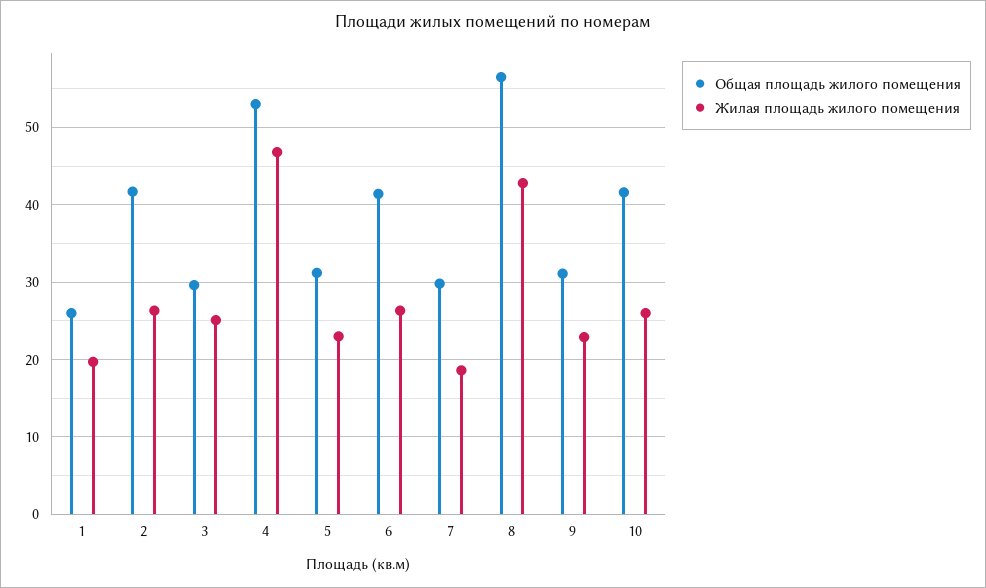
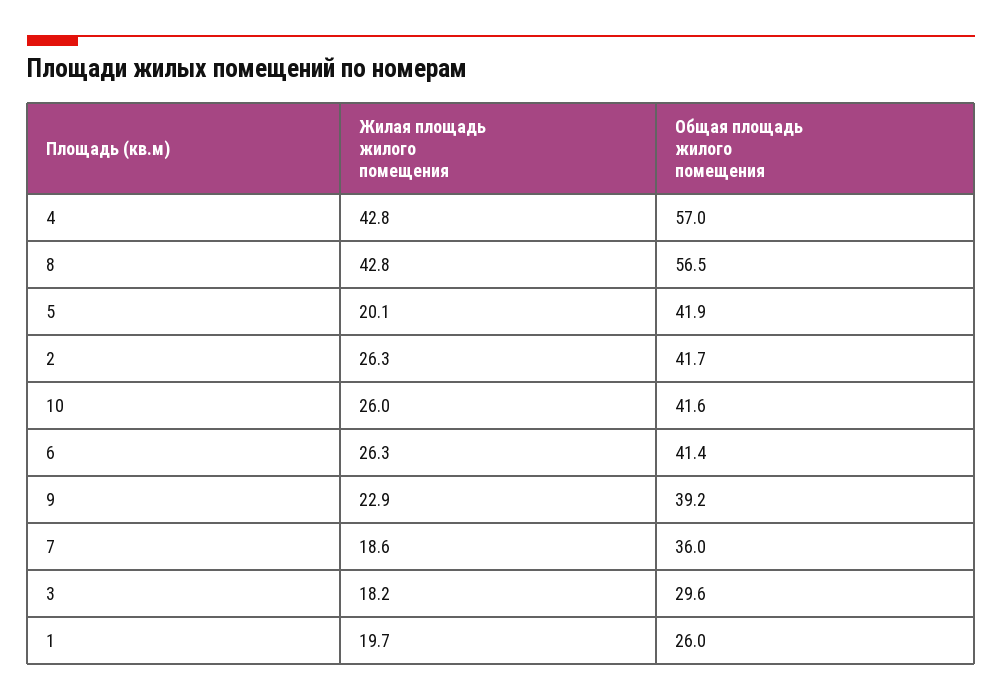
Жилая площадь жилого помещения, 3: 25 -> 18.2
Общая площадь жилого помещения, 4: 53 -> 57
Жилая площадь жилого помещения, 4: 47 -> 42.8
Общая площадь жилого помещения, 5: 31 -> 41.9
Жилая площадь жилого помещения, 5: 23 -> 20.1
Общая площадь жилого помещения, 7: 30 -> 36
Общая площадь жилого помещения, 9: 31 -> 39.2

